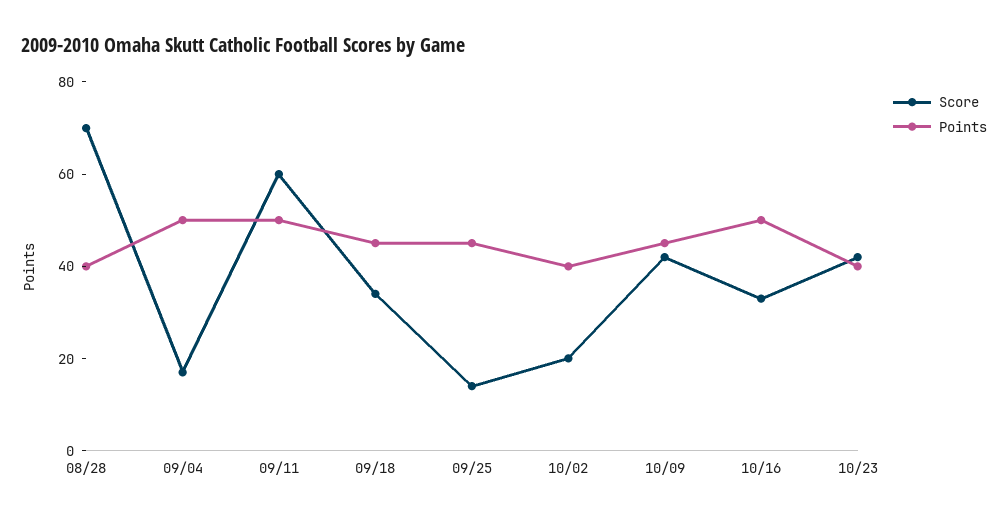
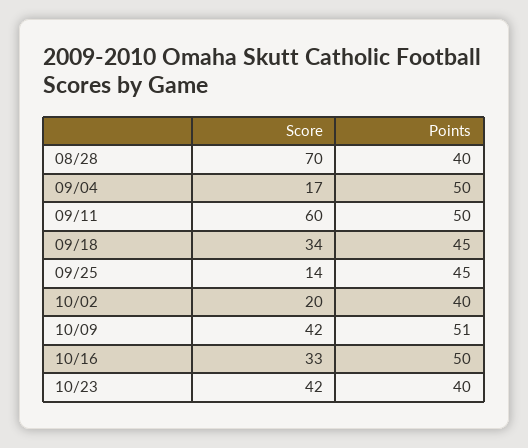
Points, 10/09: 45 -> 51

